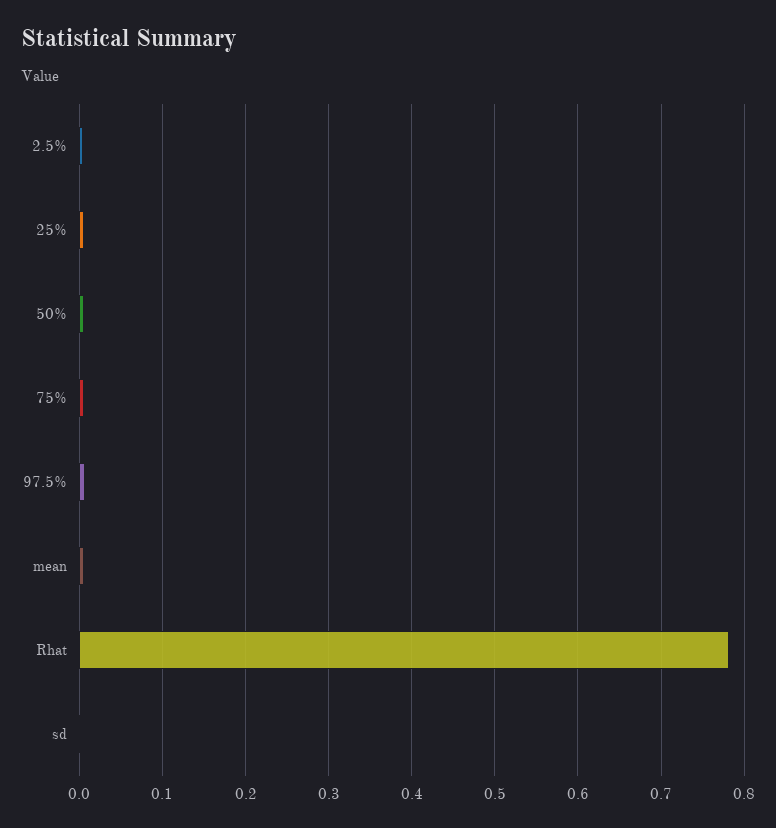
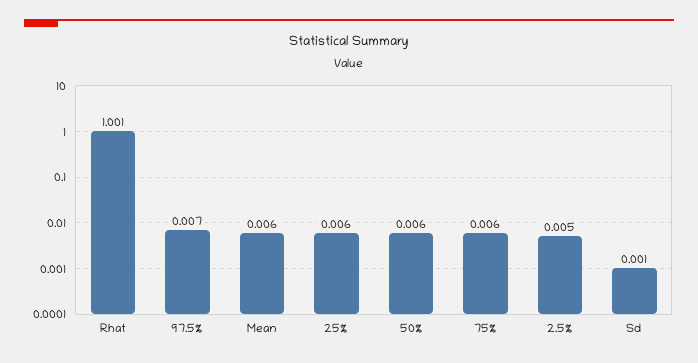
Rhat: 0.78 -> 1.001

